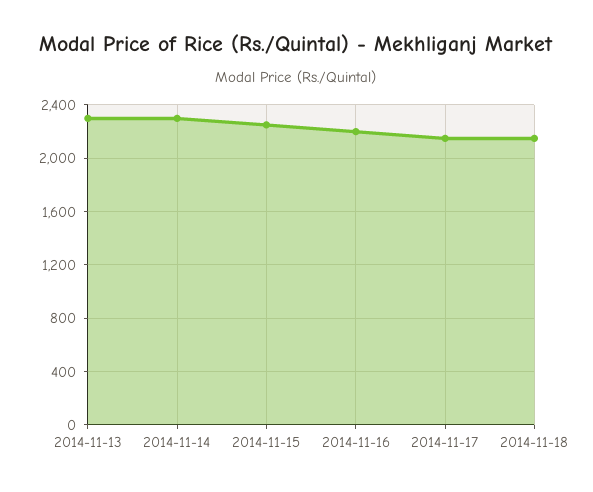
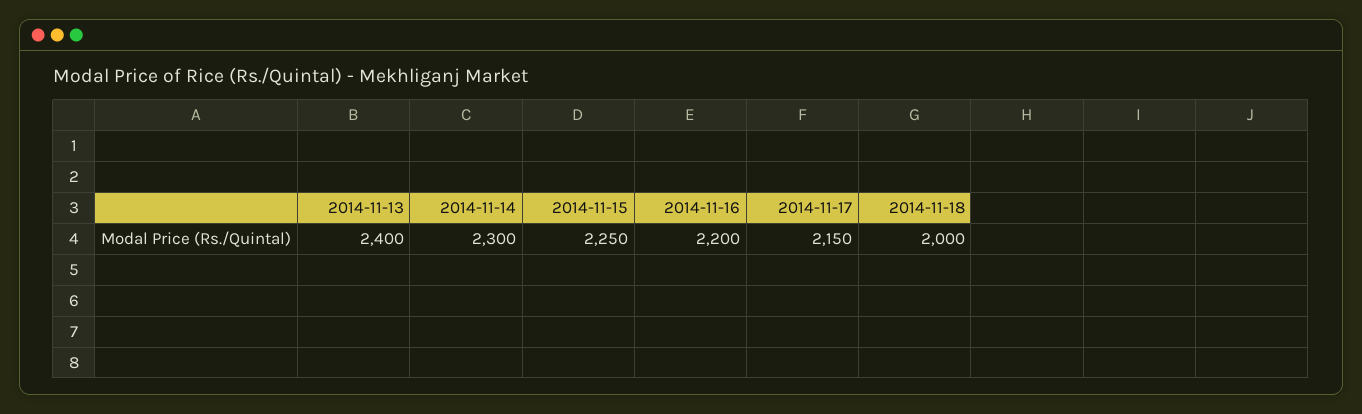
2014-11-13: 2300 -> 2400
2014-11-18: 2150 -> 2000

